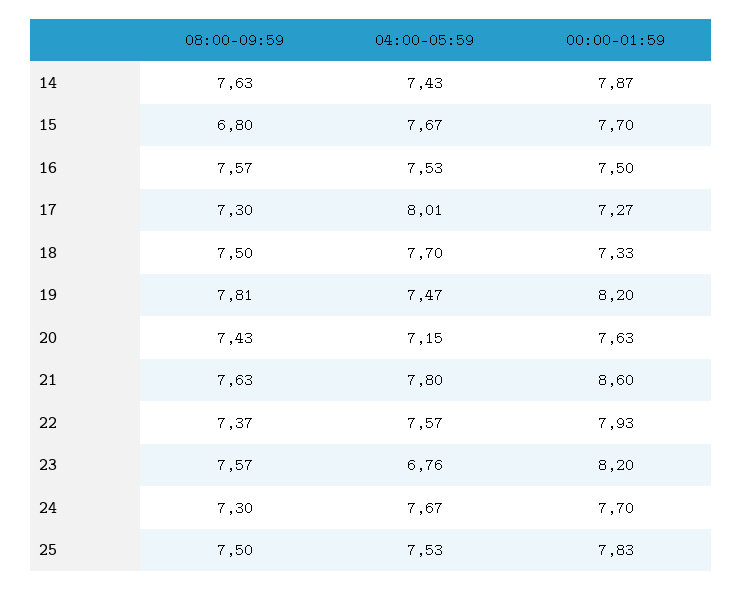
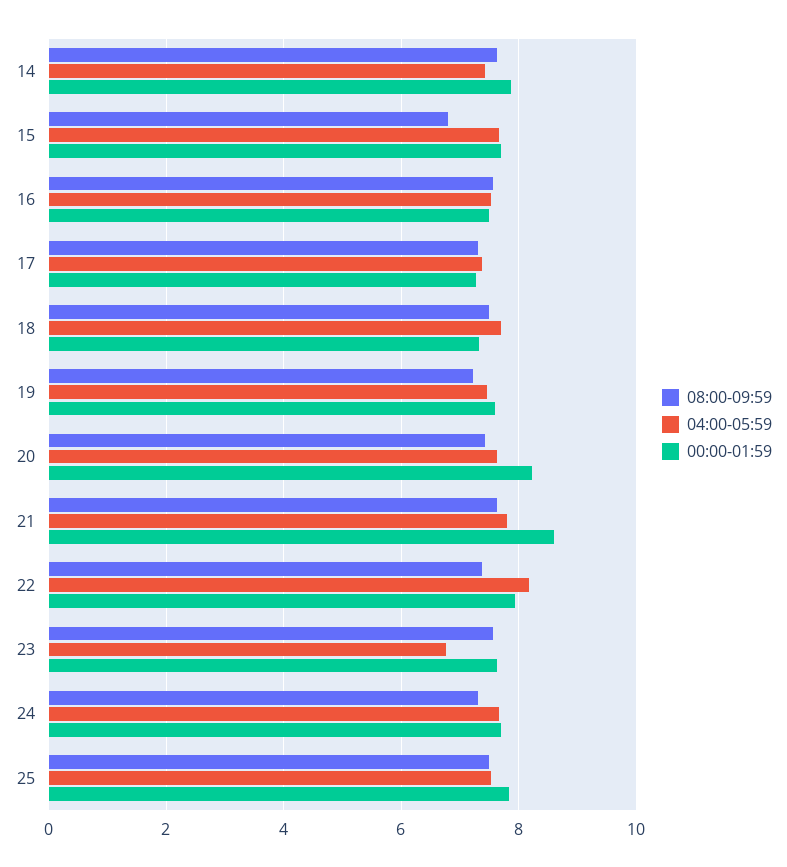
04:00-05:59, 17: 8.01 -> 7.4
08:00-09:59, 19: 7.81 -> 7.2
00:00-01:59, 19: 8.2 -> 7.6
04:00-05:59, 20: 7.15 -> 7.6
00:00-01:59, 20: 7.63 -> 8.2
04:00-05:59, 22: 7.57 -> 8.2
00:00-01:59, 23: 8.2 -> 7.6

